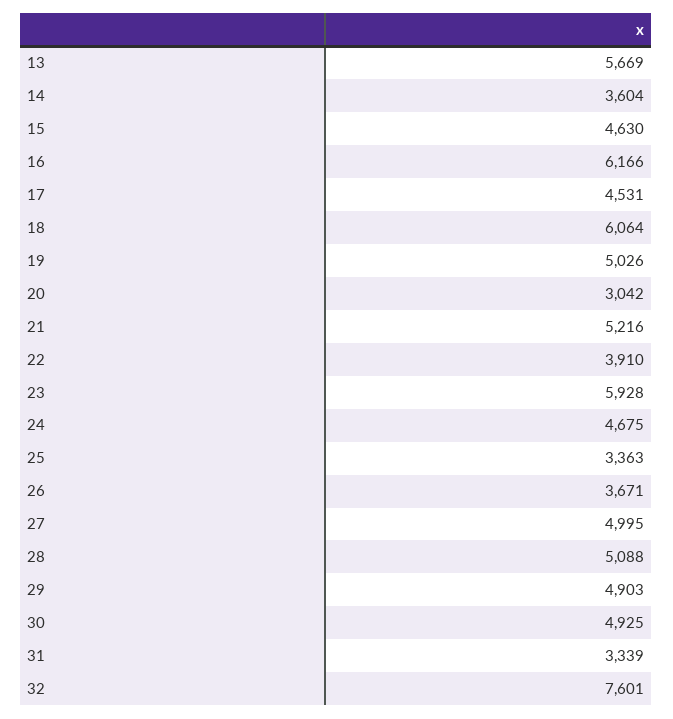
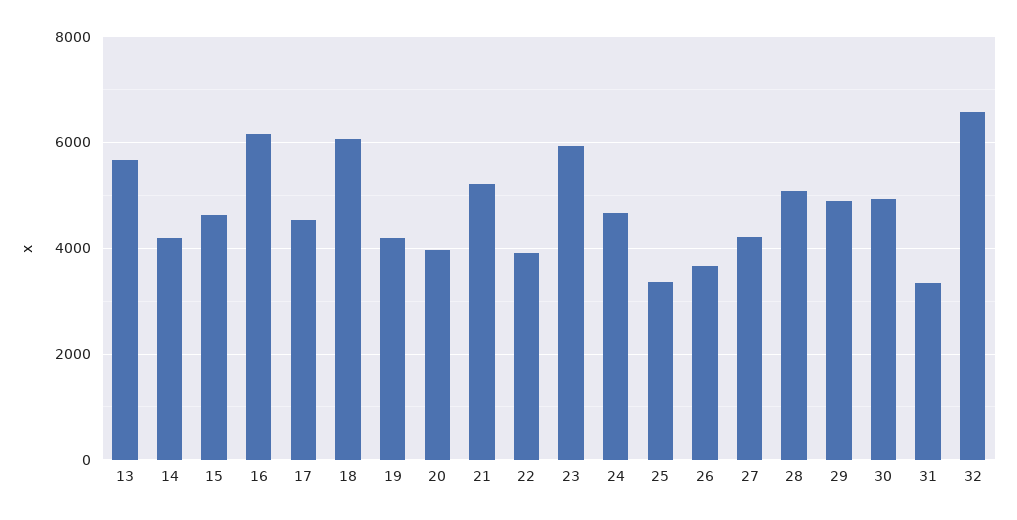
14: 3604 -> 4200
19: 5026 -> 4200
20: 3042 -> 4000
27: 4995 -> 4200
32: 7601 -> 6600

